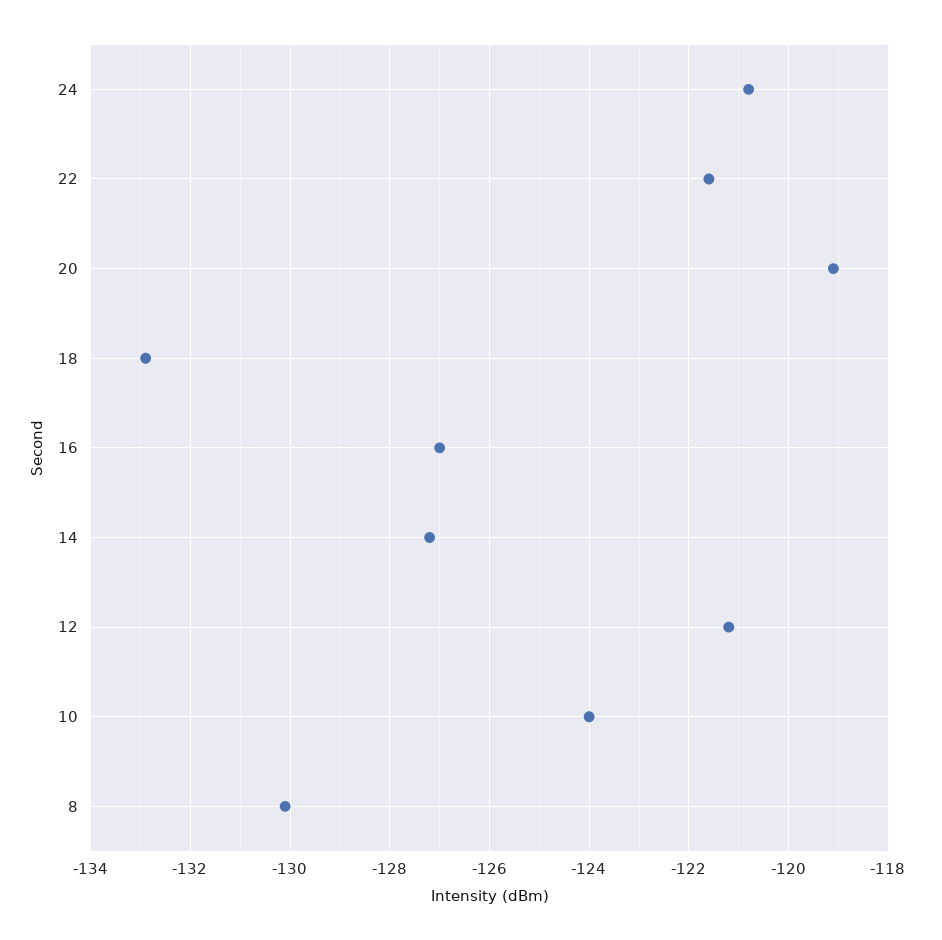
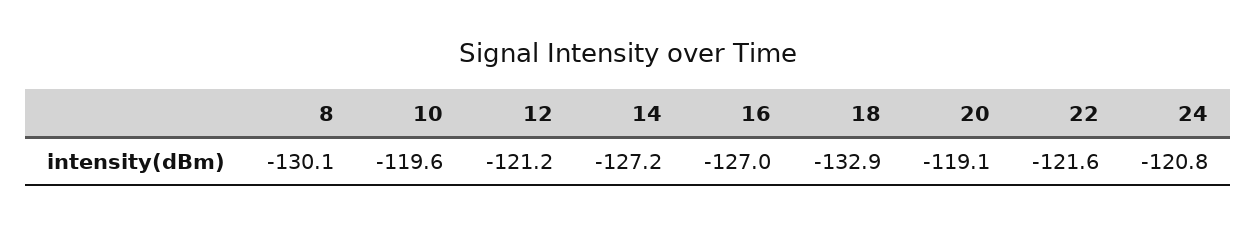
10: -124 -> -119.6

